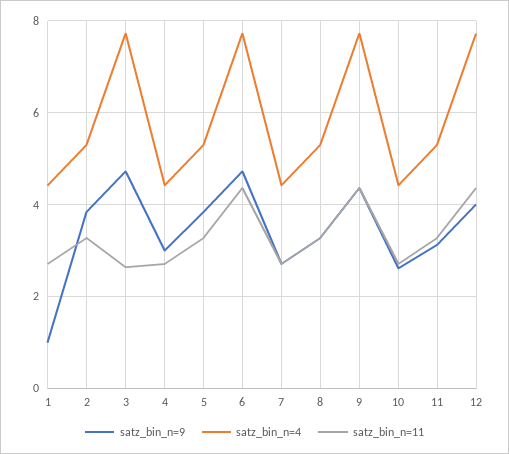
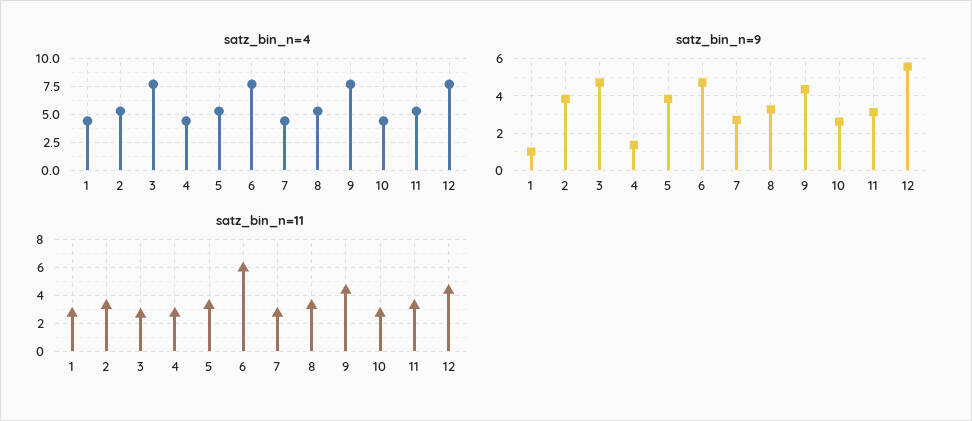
satz_bin_n=9, 4: 3 -> 1.5
satz_bin_n=11, 6: 4.4 -> 6
satz_bin_n=9, 12: 4 -> 5.5

